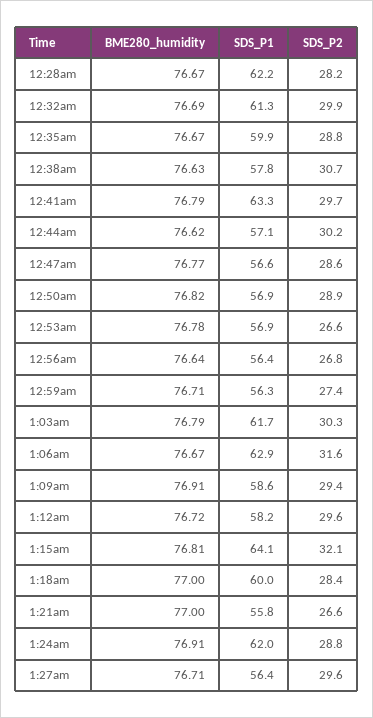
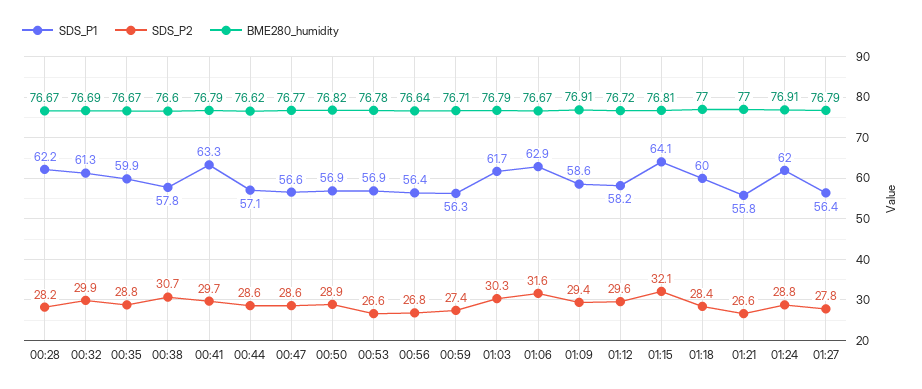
BME280_humidity, 12:38am: 76.63 -> 76.6
SDS_P2, 12:44am: 30.2 -> 28.6
BME280_humidity, 1:27am: 76.71 -> 76.79
SDS_P2, 1:27am: 29.6 -> 27.8

